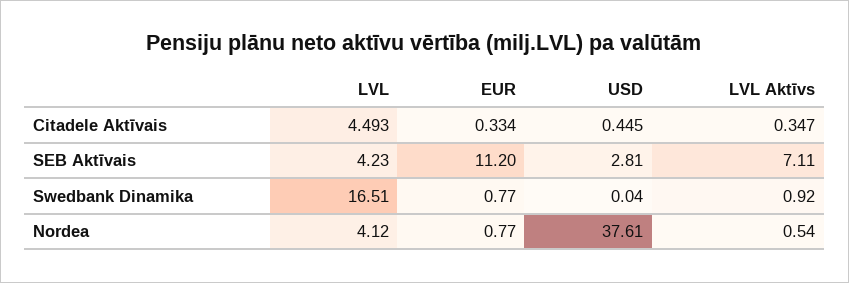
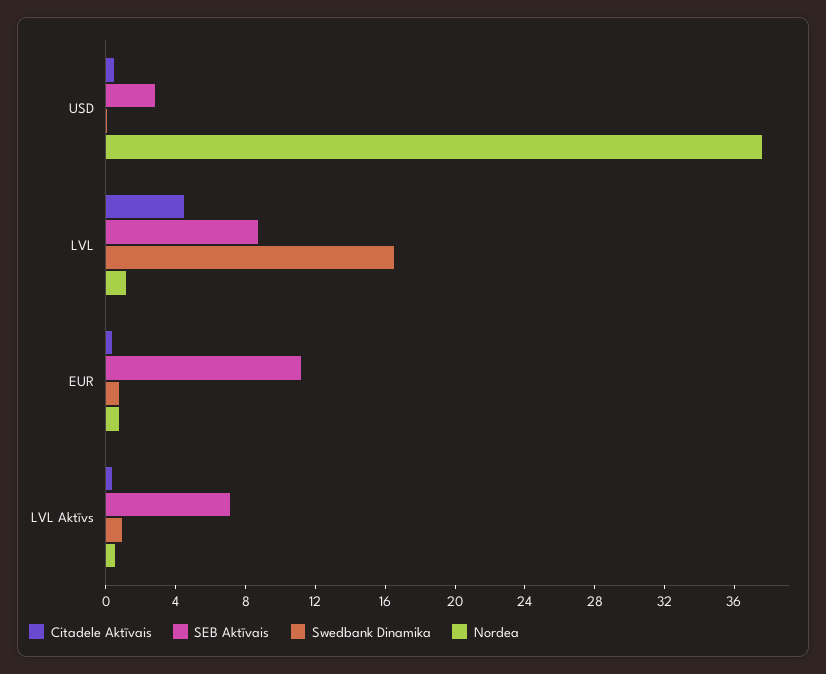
SEB Aktīvais, LVL: 4.23 -> 9
Nordea, LVL: 4.12 -> 1

